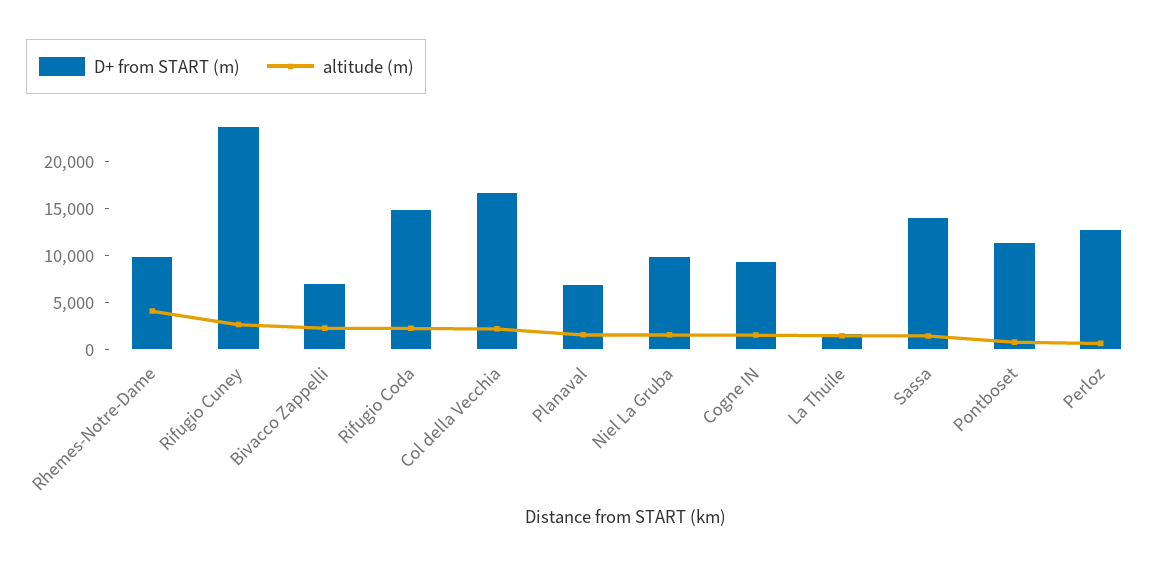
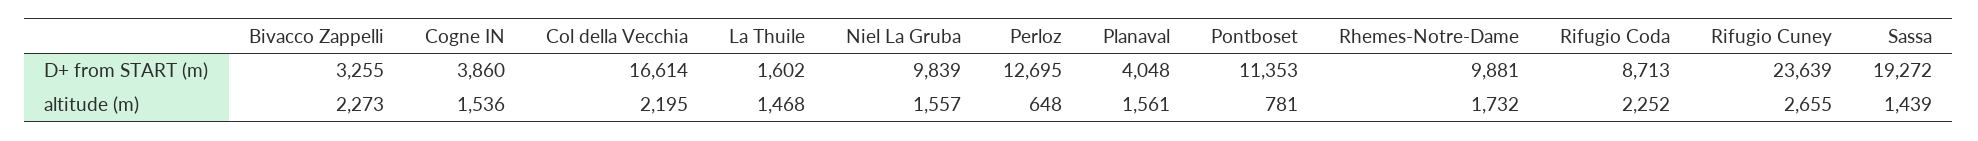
altitude (m), Rhemes-Notre-Dame: 4000 -> 1732
D+ from START (m), Bivacco Zappelli: 7000 -> 3255
D+ from START (m), Rifugio Coda: 15000 -> 8713
D+ from START (m), Planaval: 7000 -> 4048
D+ from START (m), Cogne IN: 9000 -> 3860
D+ from START (m), Sassa: 14000 -> 19272

